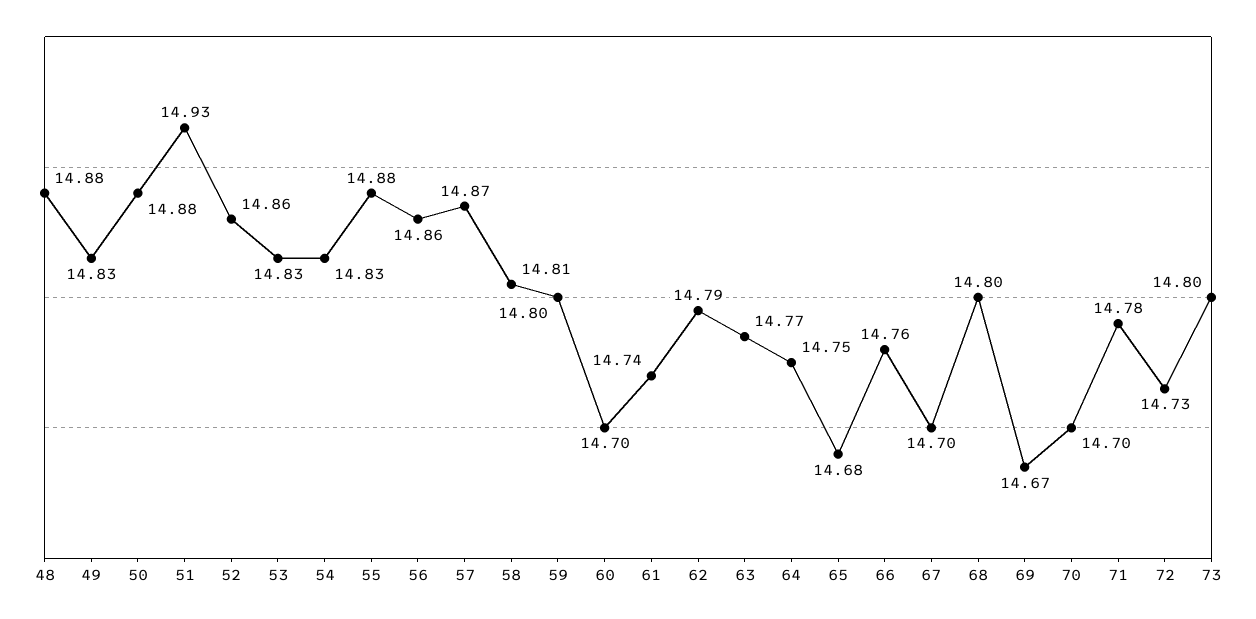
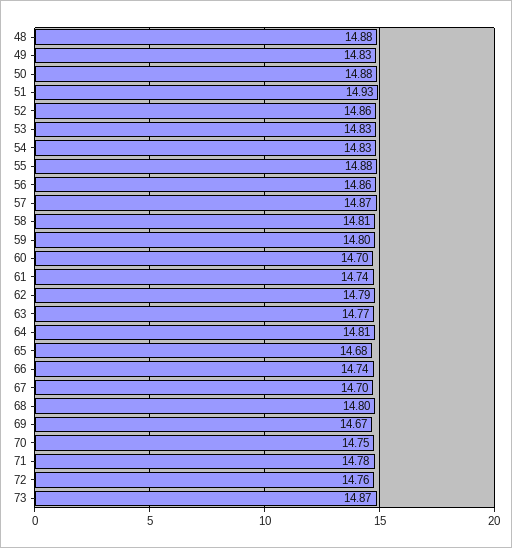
64: 14.75 -> 14.81
66: 14.76 -> 14.74
70: 14.7 -> 14.75
72: 14.73 -> 14.76
73: 14.8 -> 14.87

